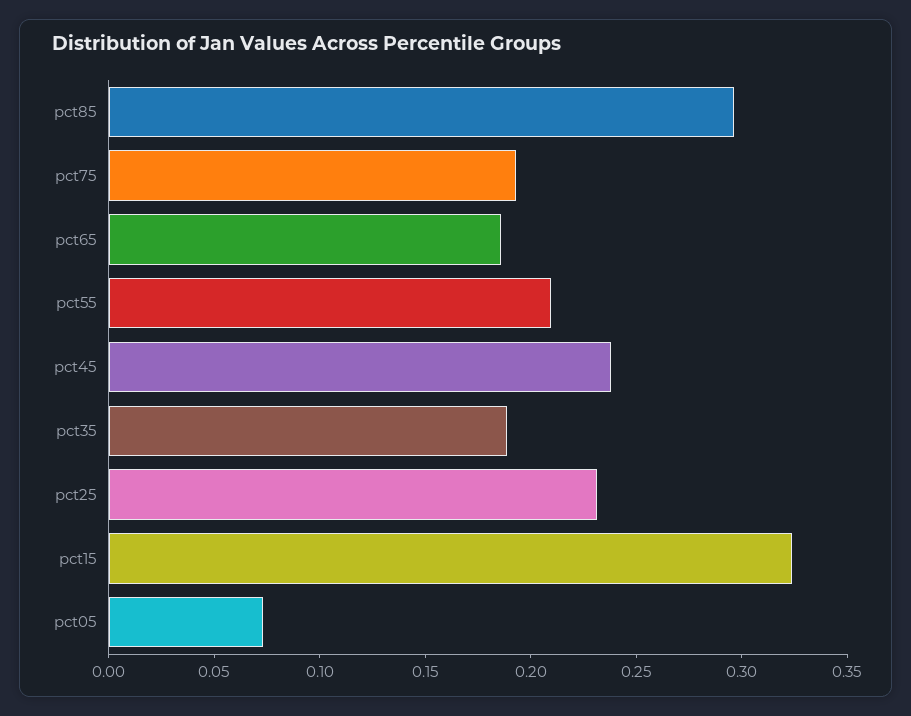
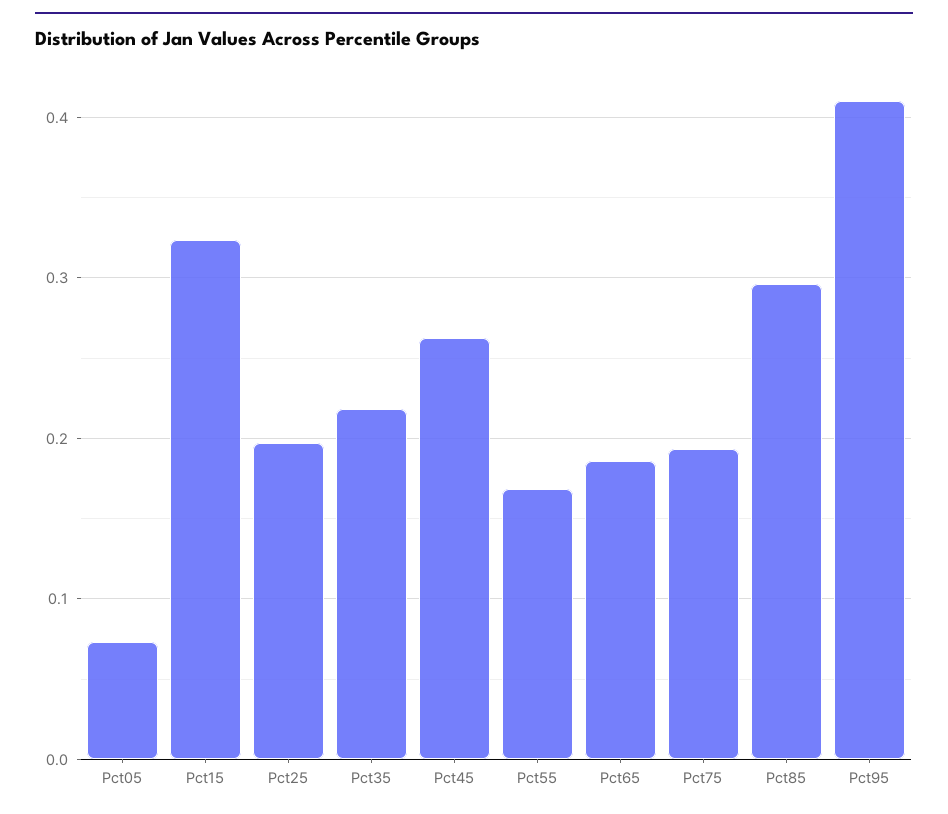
pct55: 0.21 -> 0.17
pct45: 0.24 -> 0.26
pct35: 0.19 -> 0.22
pct25: 0.23 -> 0.2
Pct95: none -> 0.41

